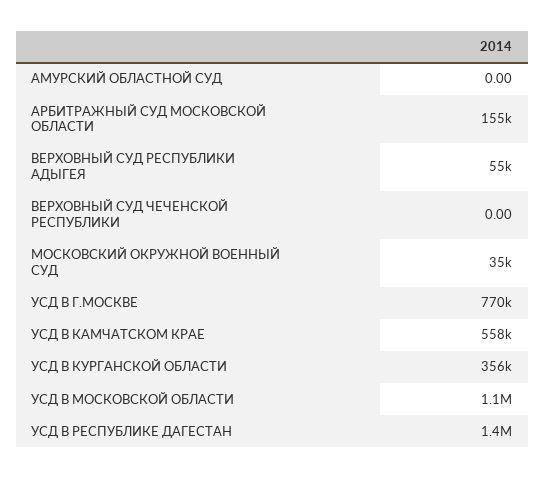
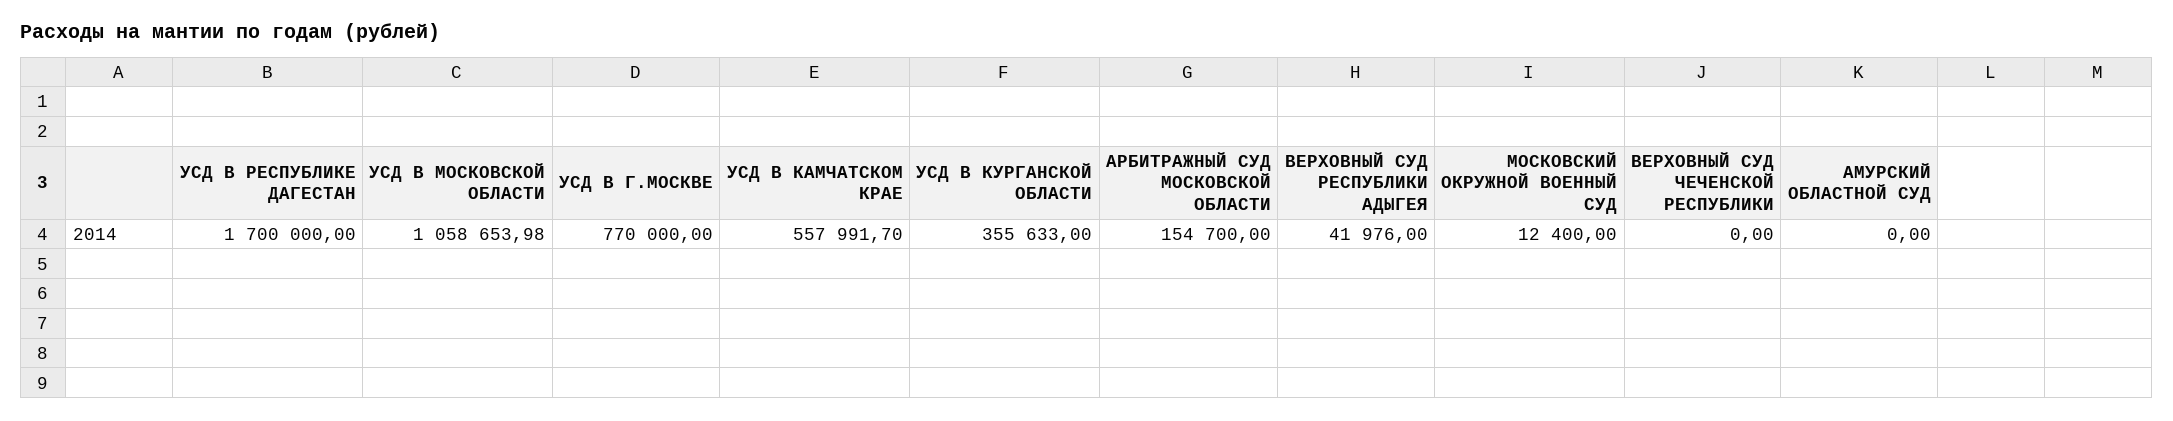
ВЕРХОВНЫЙ СУД РЕСПУБЛИКИ АДЫГЕЯ: 55000 -> 41976
МОСКОВСКИЙ ОКРУЖНОЙ ВОЕННЫЙ СУД: 35000 -> 12400
УСД В РЕСПУБЛИКЕ ДАГЕСТАН: 1400000 -> 1700000

